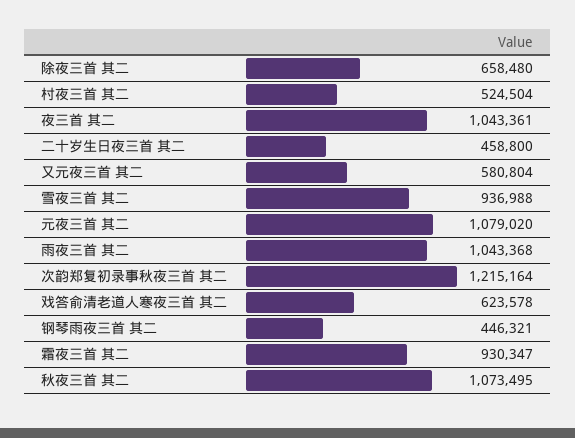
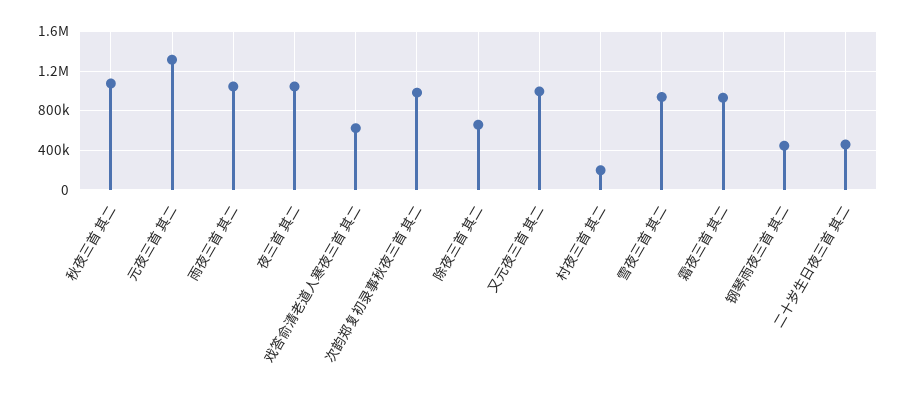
村夜三首 其二: 524504 -> 200000
又元夜三首 其二: 580804 -> 1000000
元夜三首 其二: 1079020 -> 1300000
次韵郑复初录事秋夜三首 其二: 1215164 -> 1000000

